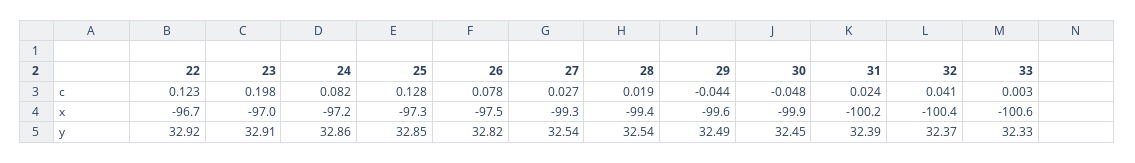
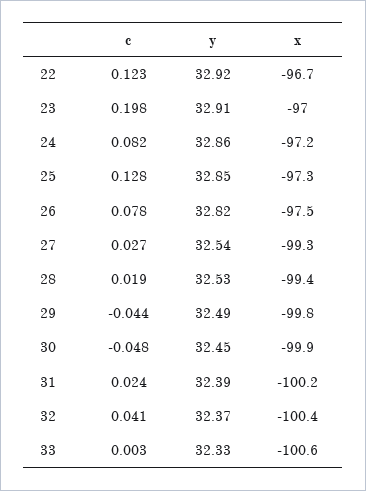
29, x: -99.6 -> -99.8
28, y: 32.54 -> 32.53

